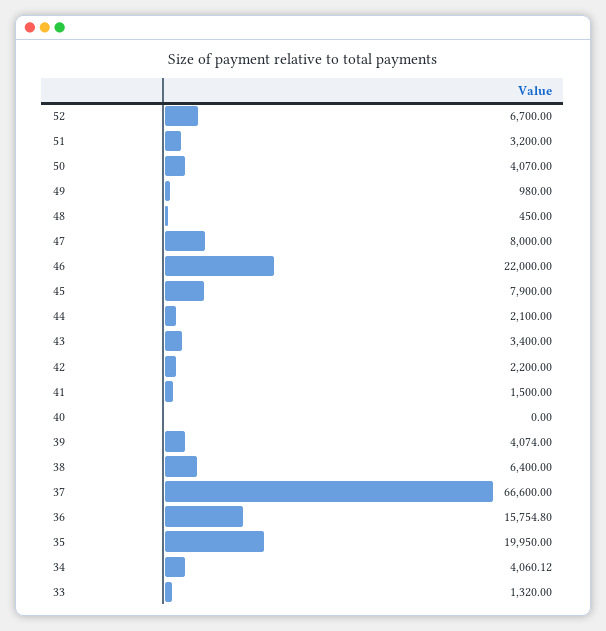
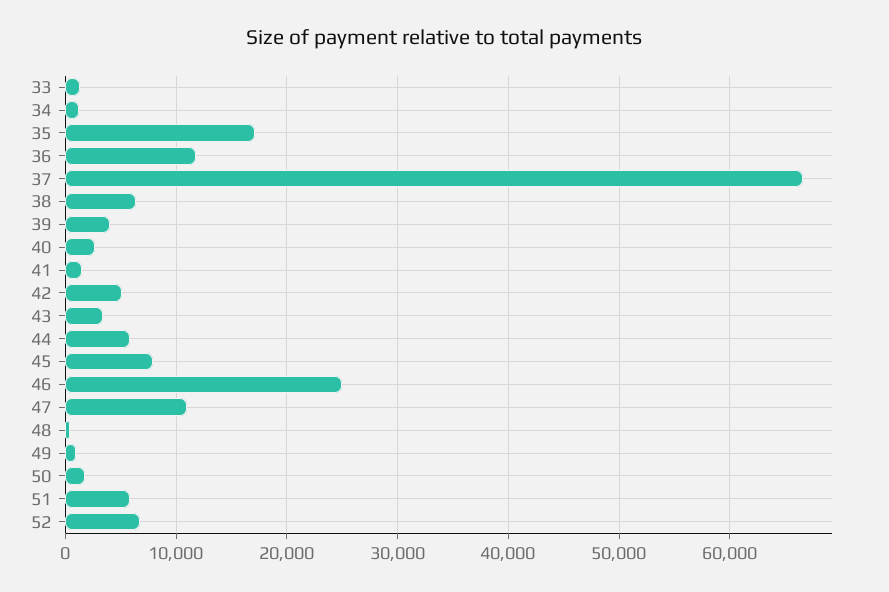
51: 3200 -> 6000
50: 4070 -> 2000
47: 8000 -> 11000
46: 22000 -> 25000
44: 2100 -> 6000
42: 2200 -> 5000
40: 0 -> 3000
36: 15754.8 -> 12000
35: 19950 -> 17000
34: 4060.12 -> 1000

